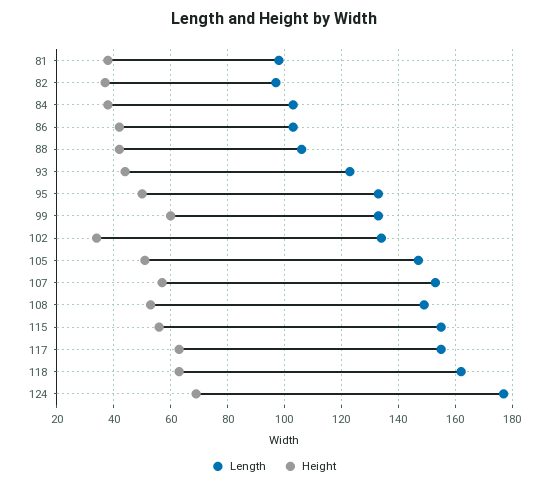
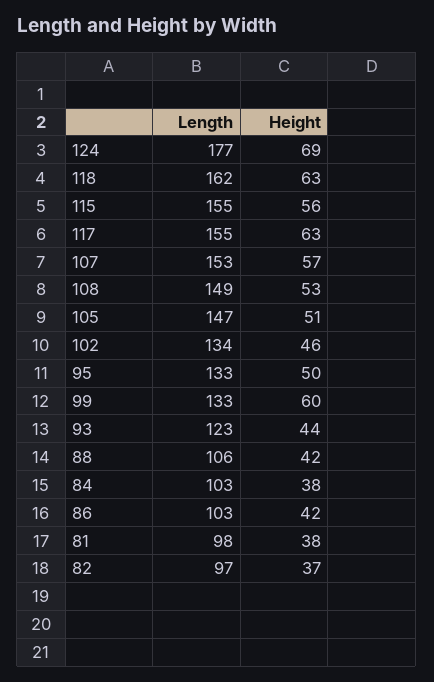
Height, 102: 35 -> 46

